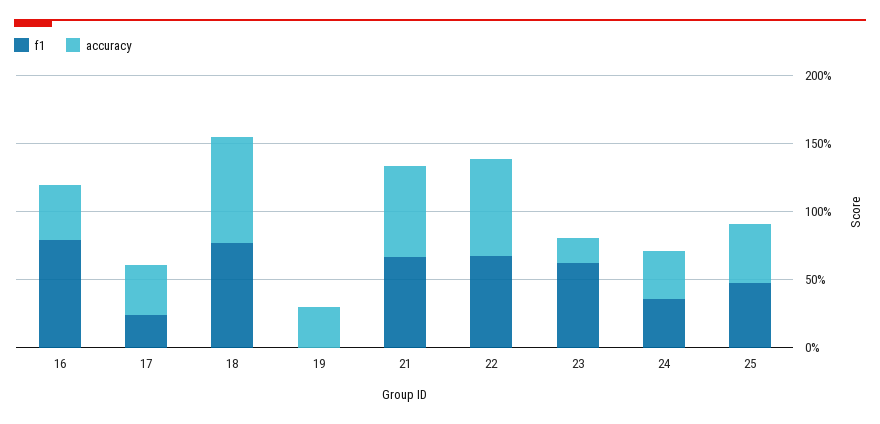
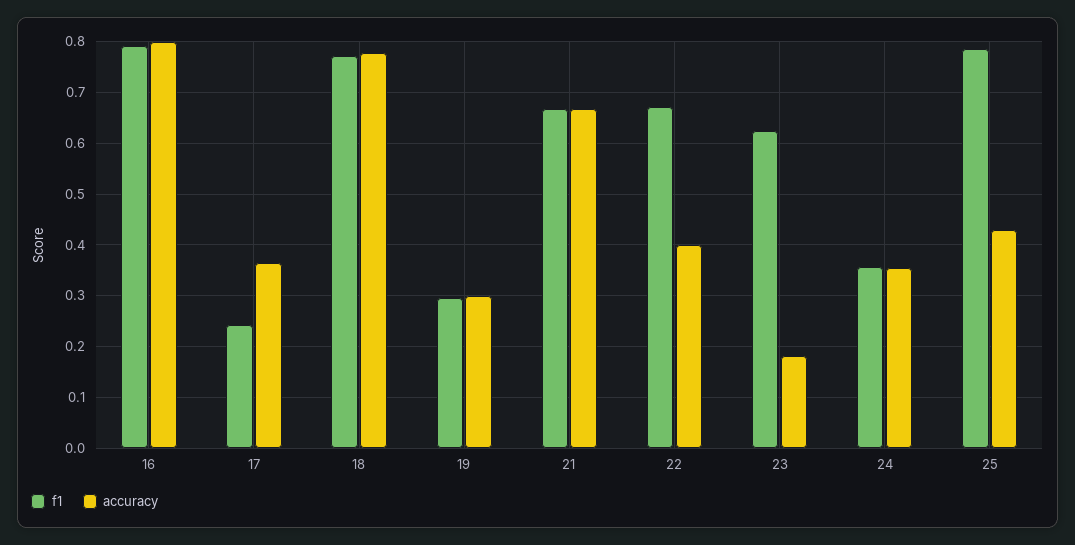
accuracy, 16: 0.4 -> 0.8
f1, 19: 0 -> 0.3
accuracy, 22: 0.7 -> 0.4
f1, 25: 0.5 -> 0.78

